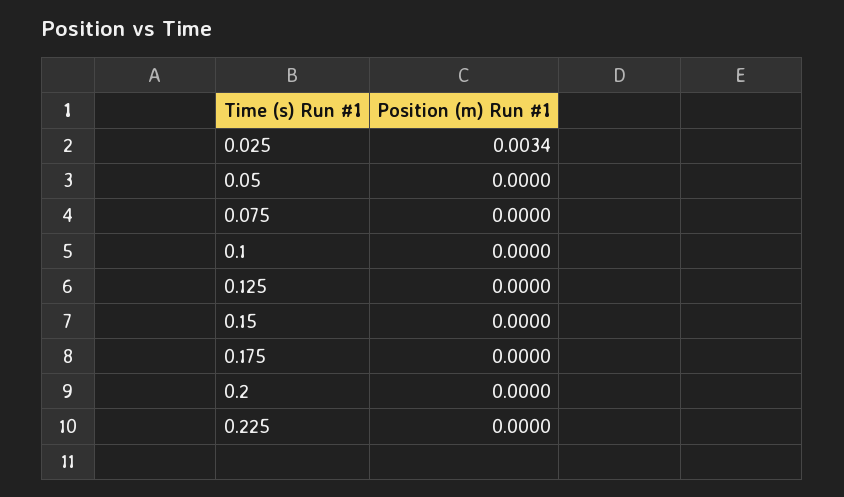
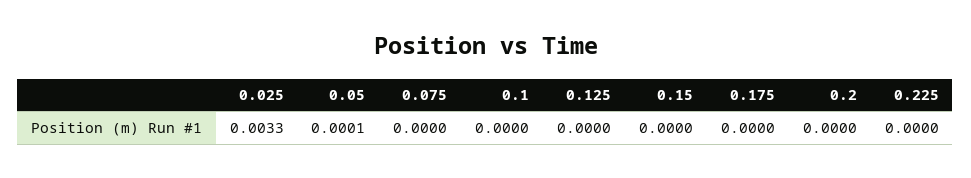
0.025: 0.0034 -> 0.0033
0.05: 0 -> 0.0001

